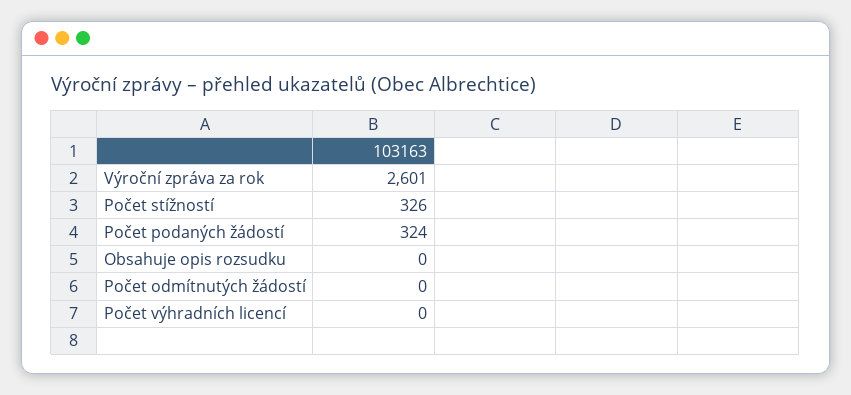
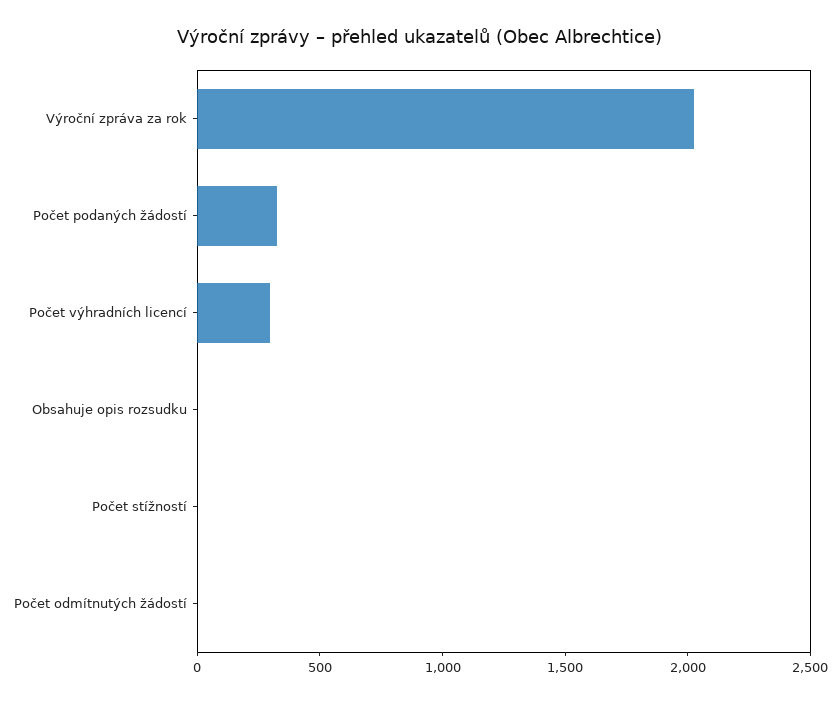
Výroční zpráva za rok: 2601 -> 2000
Počet stížností: 326 -> 0
Počet výhradních licencí: 0 -> 300

